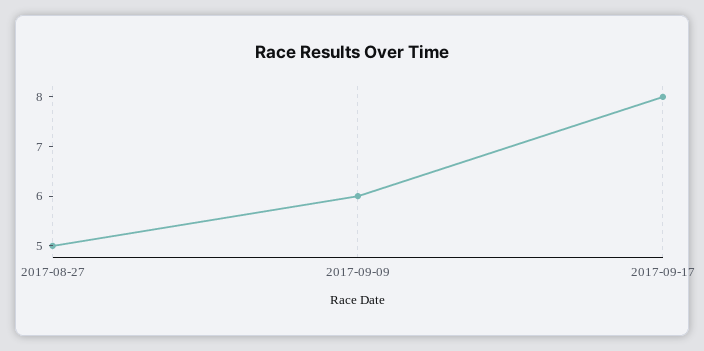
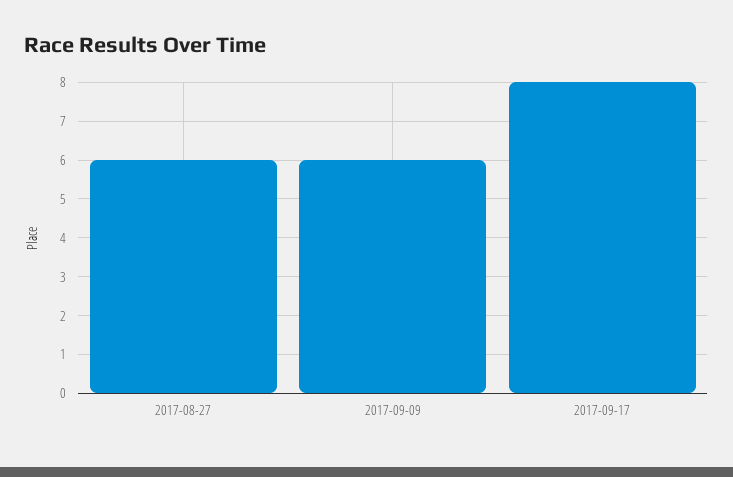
2017-08-27: 5 -> 6

